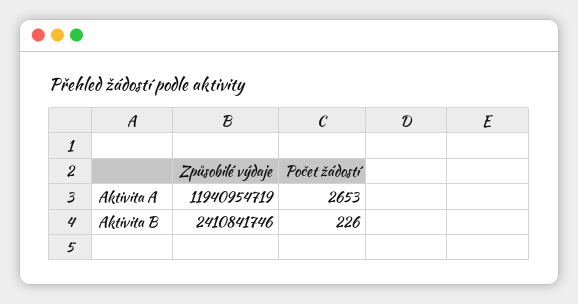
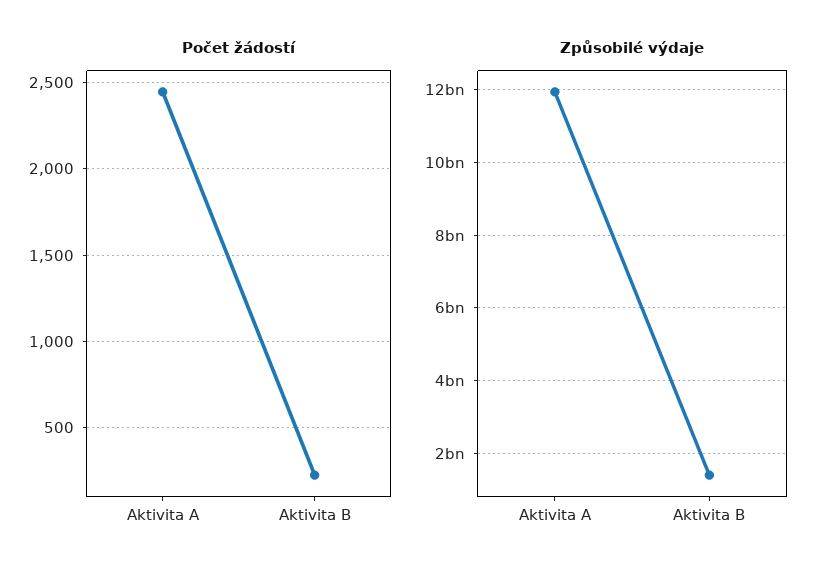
Počet žádostí, Aktivita A: 2653 -> 2450
Způsobilé výdaje, Aktivita B: 2410841746 -> 1400000000

